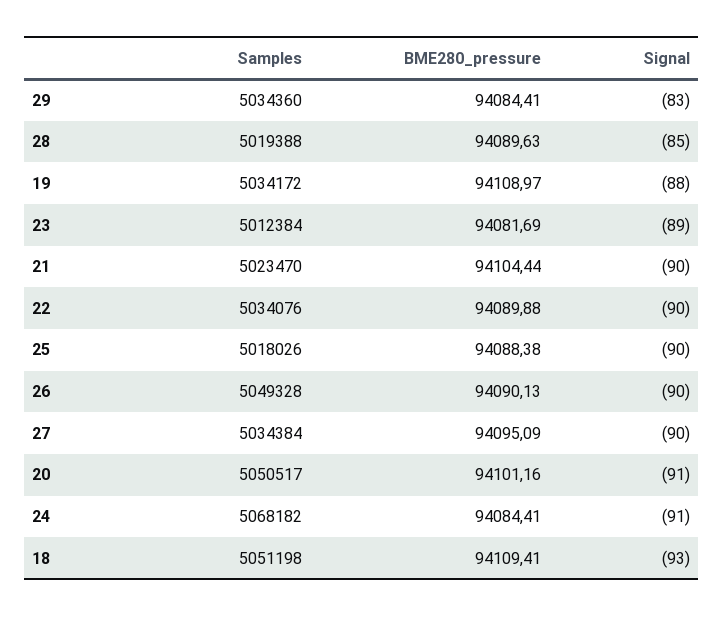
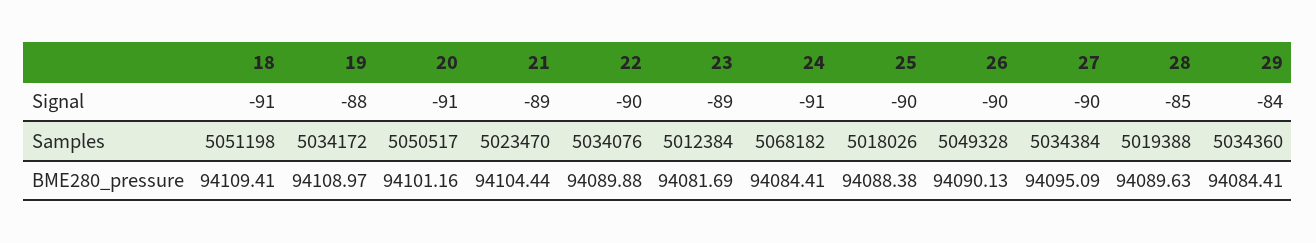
Signal, 29: -83 -> -84
Signal, 21: -90 -> -89
Signal, 18: -93 -> -91

